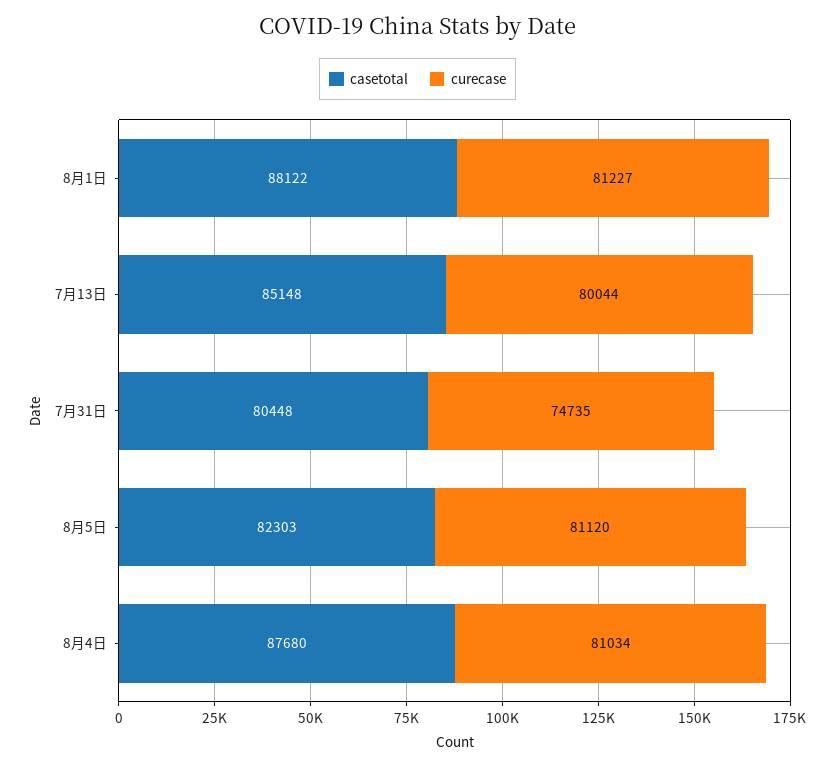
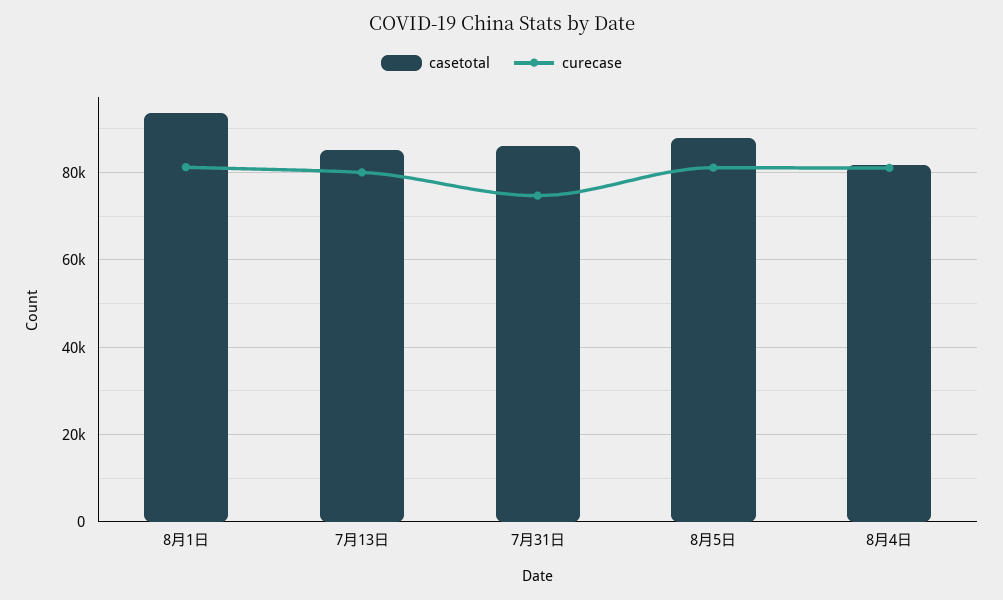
casetotal, 8月1日: 88122 -> 94000
casetotal, 7月31日: 80448 -> 86000
casetotal, 8月5日: 82303 -> 88000
casetotal, 8月4日: 87680 -> 82000

